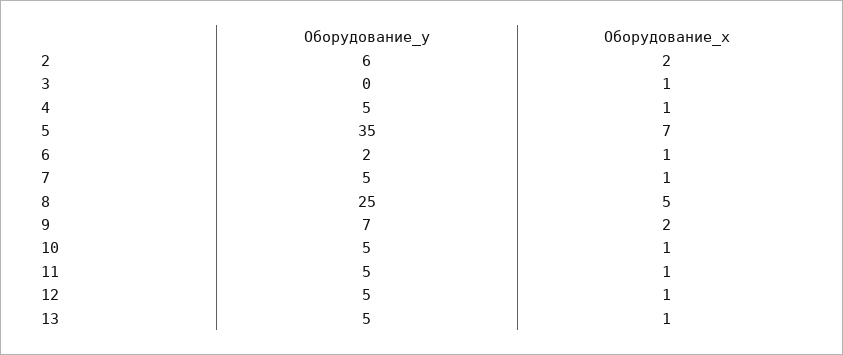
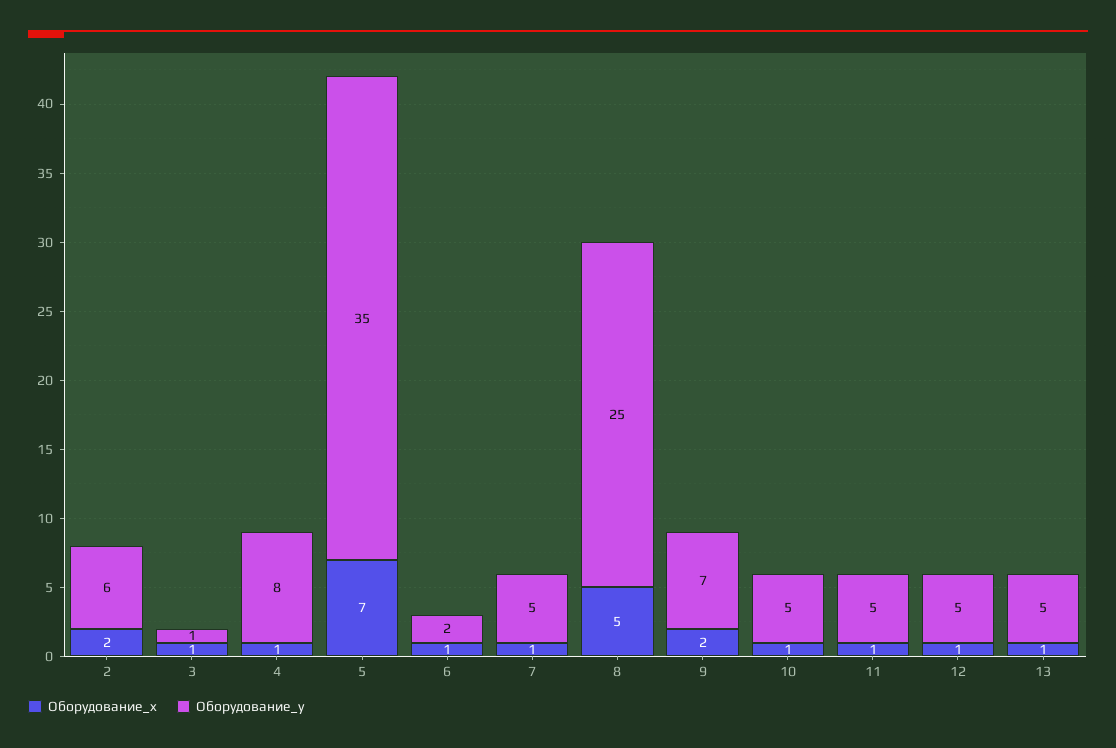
Оборудование_y, 3: 0 -> 1
Оборудование_y, 4: 5 -> 8

